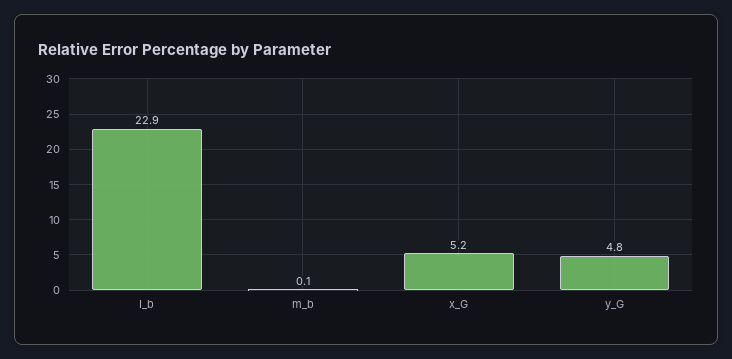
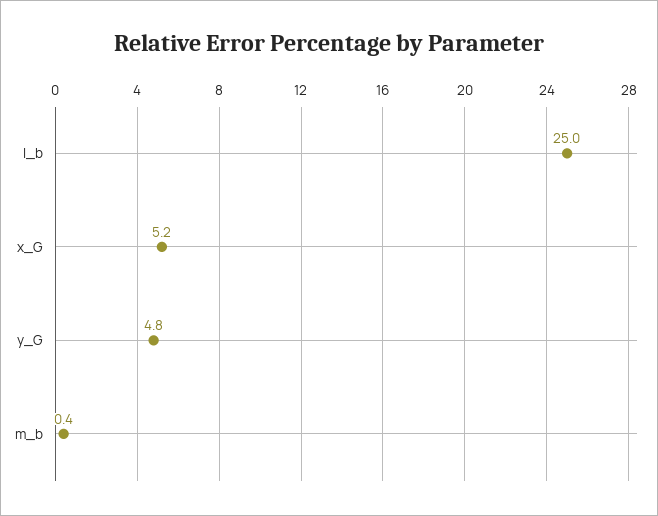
I_b: 22.9 -> 25
m_b: 0.1 -> 0.4

